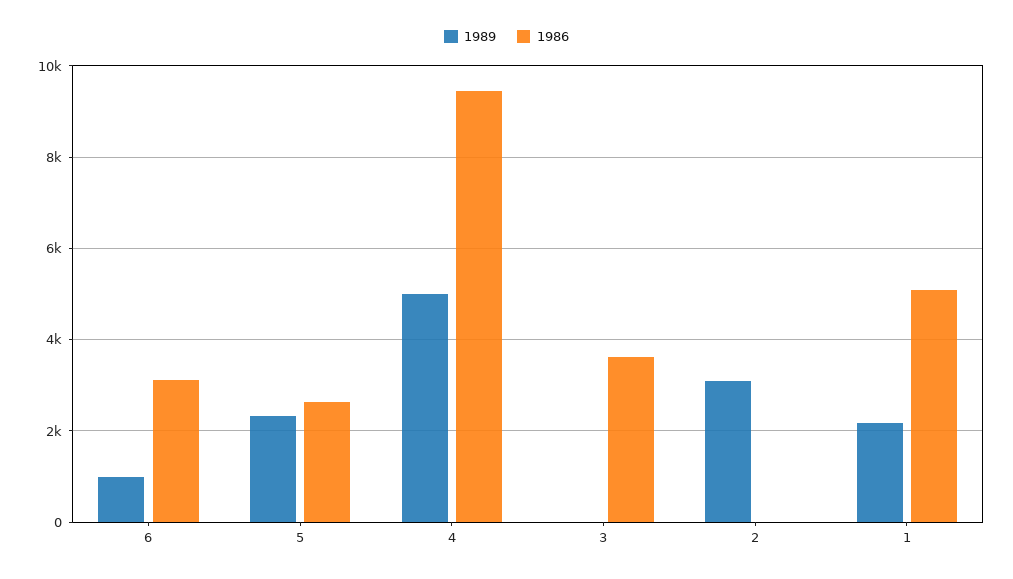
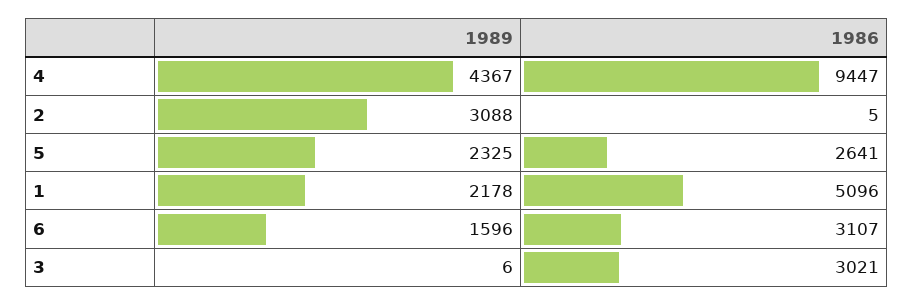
1989, 6: 1000 -> 1596
1989, 4: 5000 -> 4367
1986, 3: 3600 -> 3021

